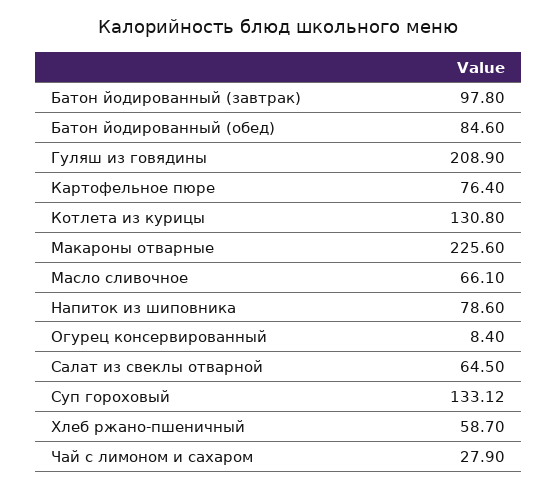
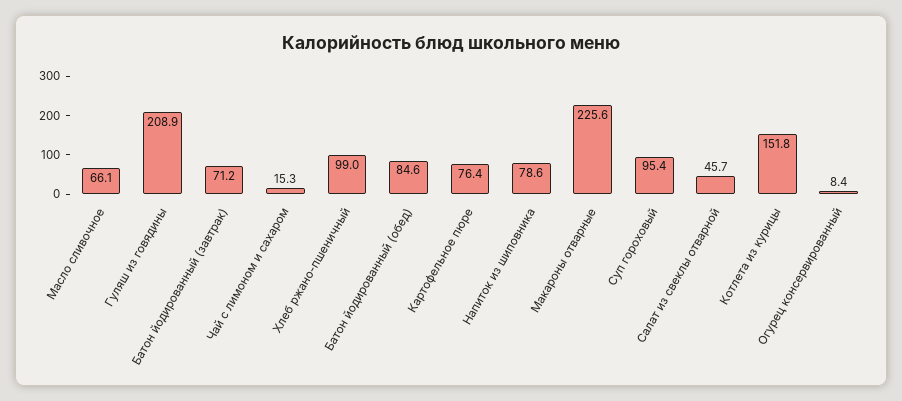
Батон йодированный (завтрак): 97.8 -> 71.2
Котлета из курицы: 130.8 -> 151.8
Салат из свеклы отварной: 64.5 -> 45.7
Суп гороховый: 133.12 -> 95.4
Хлеб ржано-пшеничный: 58.7 -> 99
Чай с лимоном и сахаром: 27.9 -> 15.3

